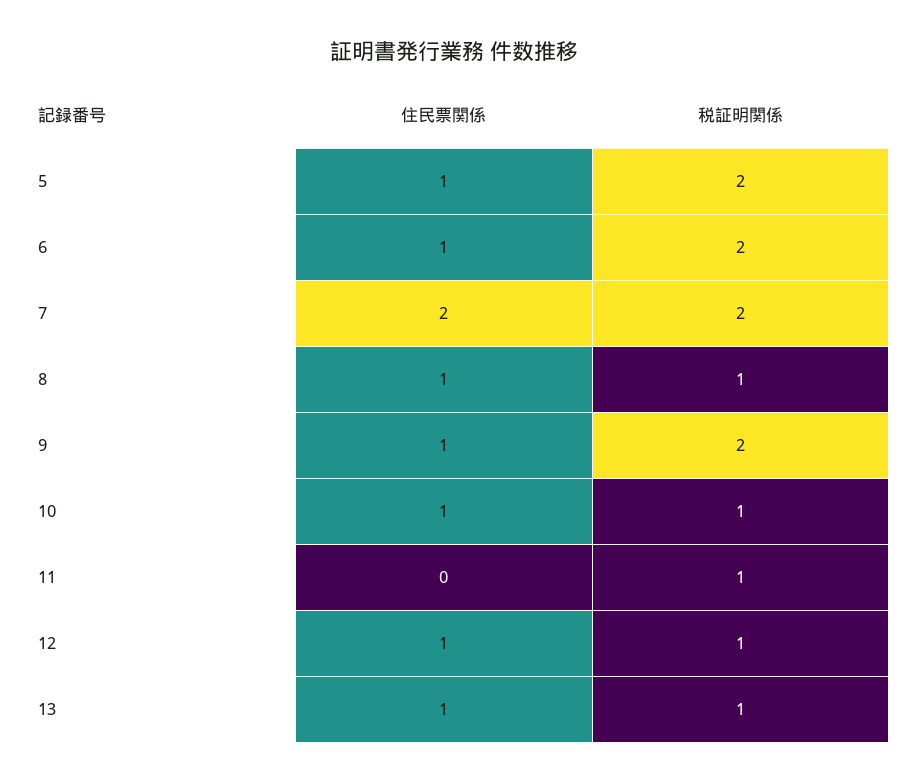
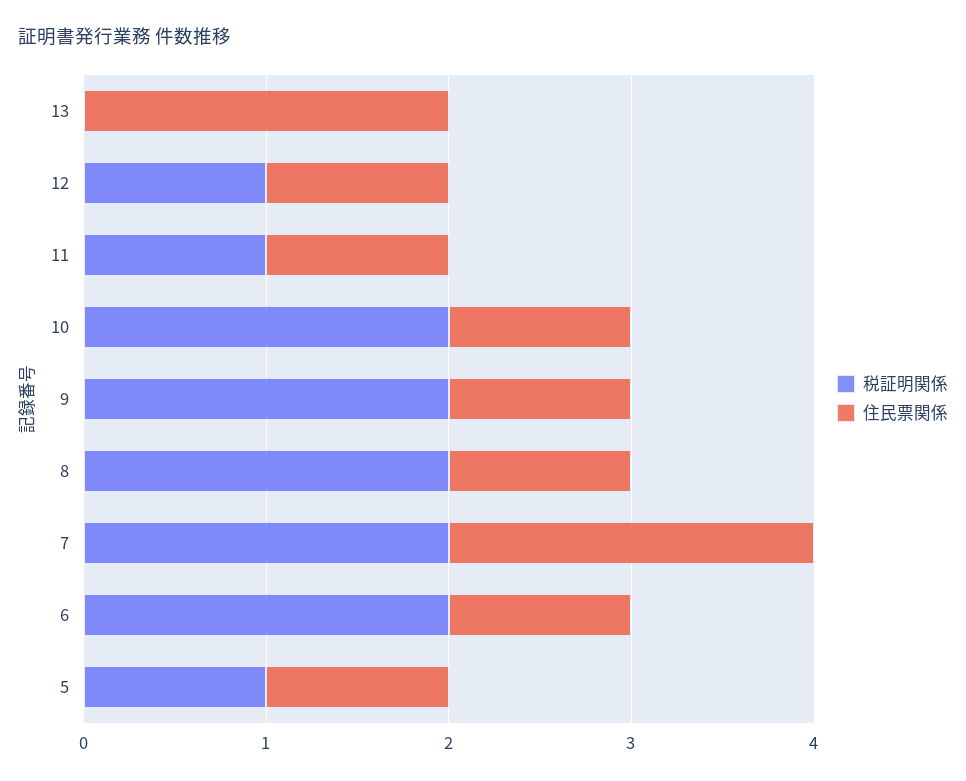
税証明関係, 5: 2 -> 1
税証明関係, 8: 1 -> 2
税証明関係, 10: 1 -> 2
住民票関係, 11: 0 -> 1
住民票関係, 13: 1 -> 2
税証明関係, 13: 1 -> 0

